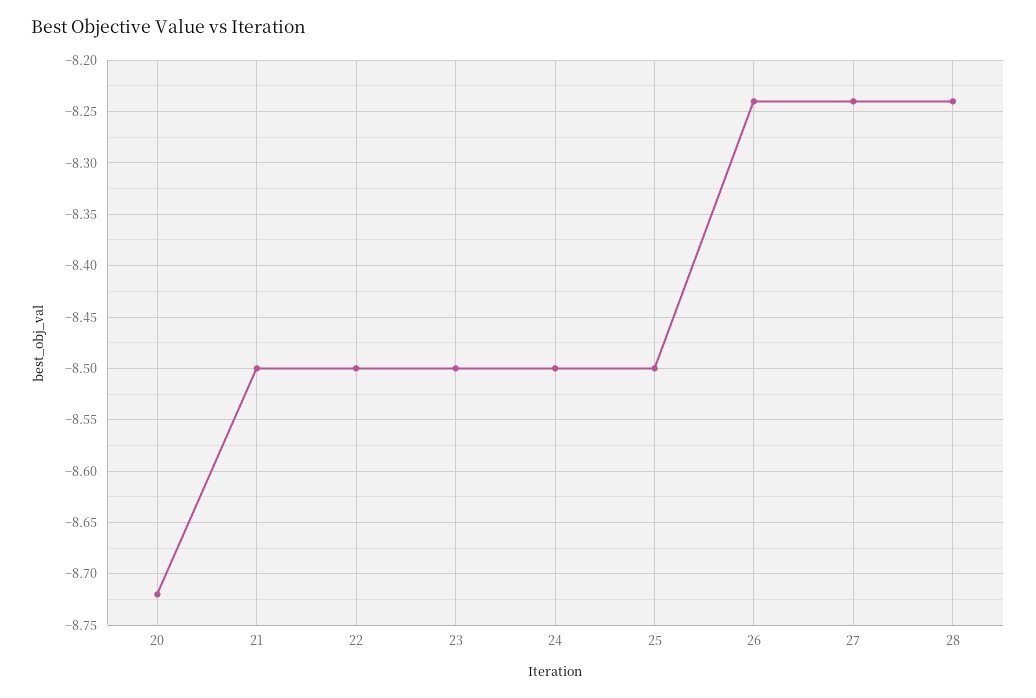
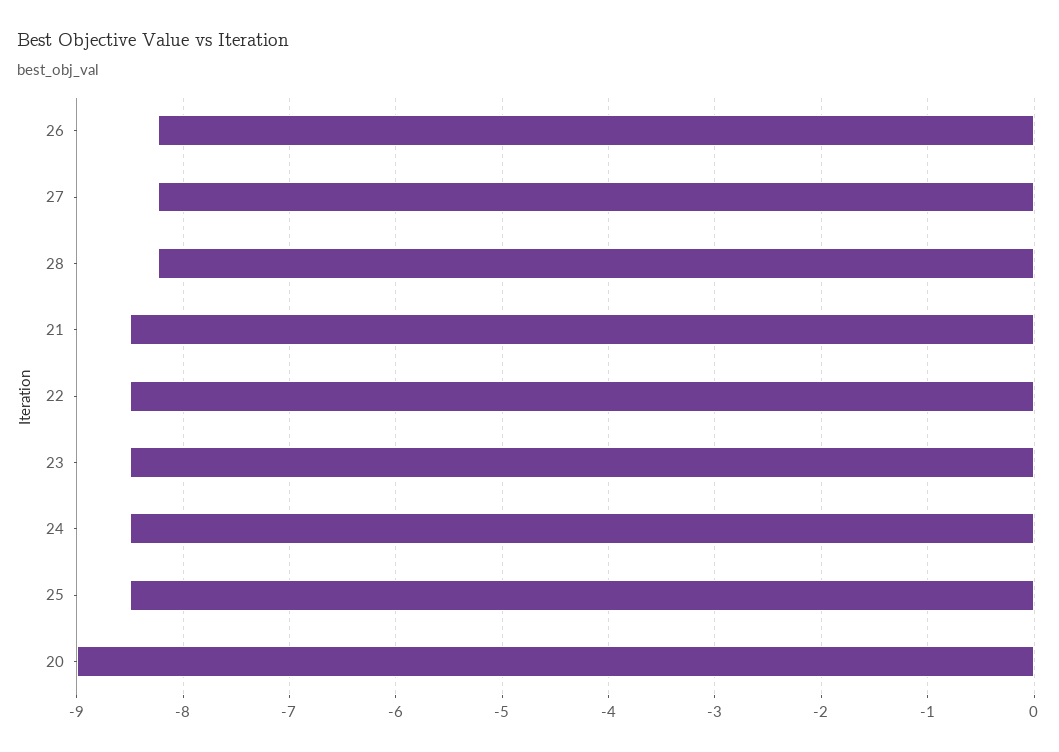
20: -8.72 -> -9

